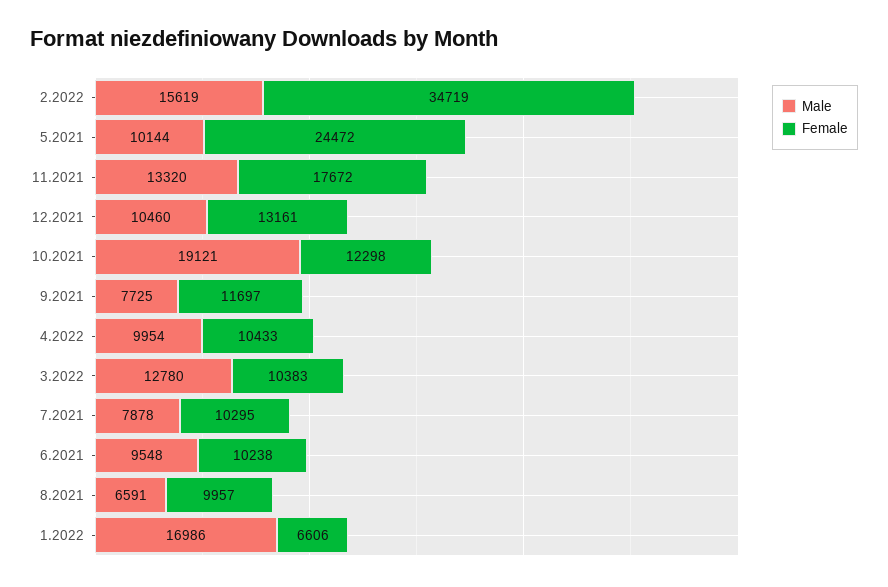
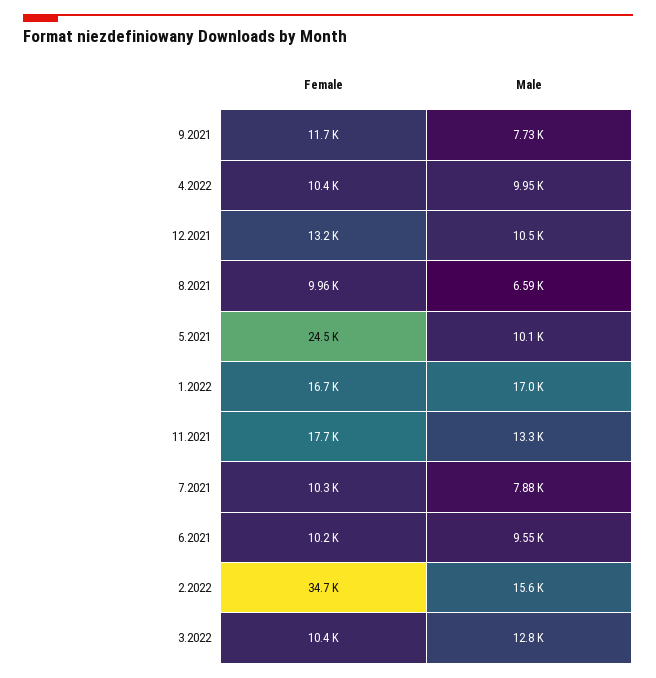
Male, 10.2021: 19121 -> none
Female, 10.2021: 12298 -> none
Female, 1.2022: 6606 -> 16700

